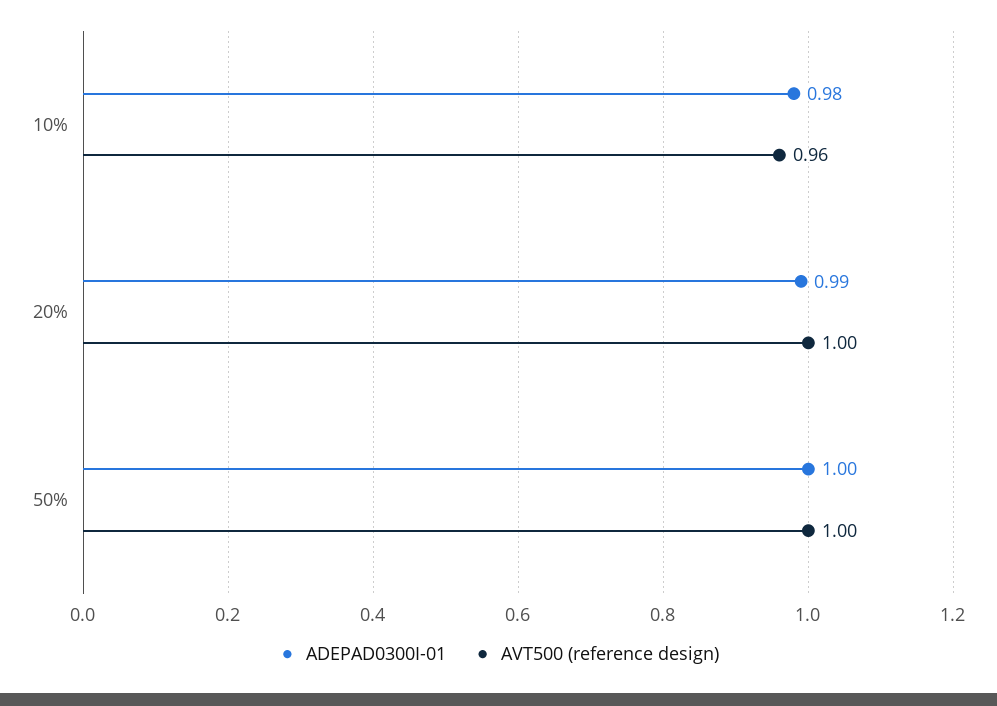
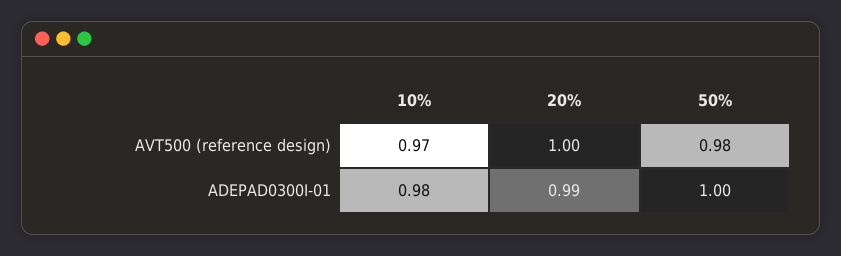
AVT500 (reference design), 10%: 0.96 -> 0.97
AVT500 (reference design), 50%: 1 -> 0.98

